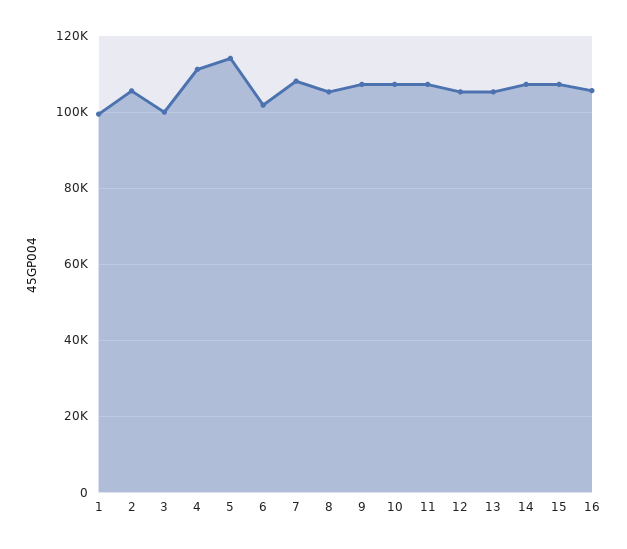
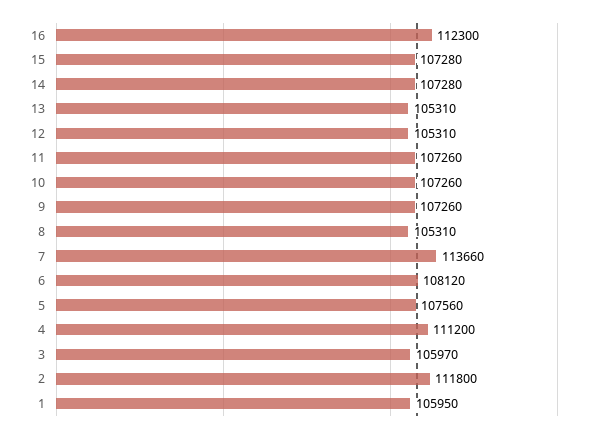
1: 100000 -> 105950
2: 106000 -> 111800
3: 100000 -> 105970
5: 114000 -> 107560
6: 102000 -> 108120
7: 108000 -> 113660
16: 106000 -> 112300

